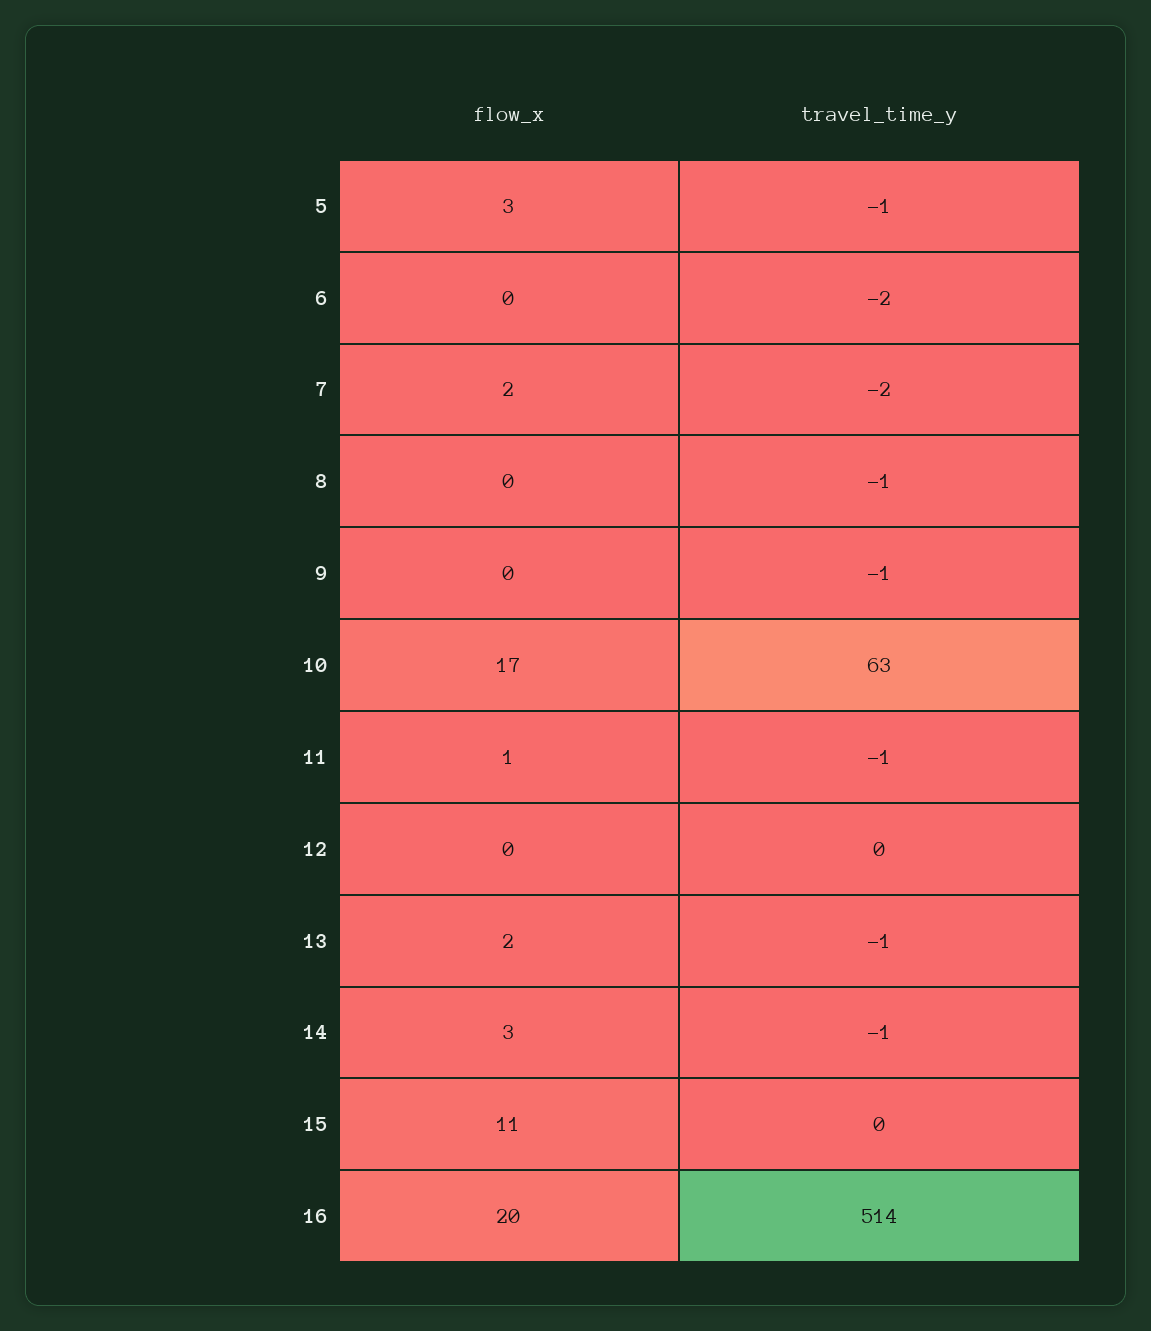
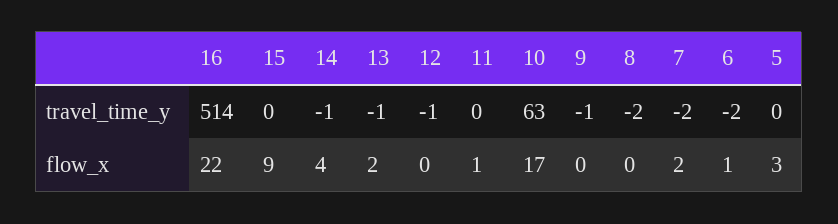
travel_time_y, 5: -1 -> 0
flow_x, 6: 0 -> 1
travel_time_y, 8: -1 -> -2
travel_time_y, 11: -1 -> 0
travel_time_y, 12: 0 -> -1
flow_x, 14: 3 -> 4
flow_x, 15: 11 -> 9
flow_x, 16: 20 -> 22

